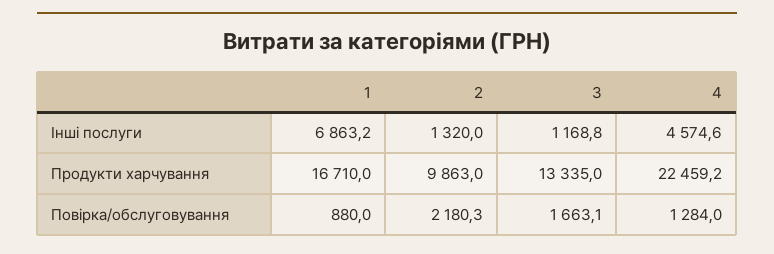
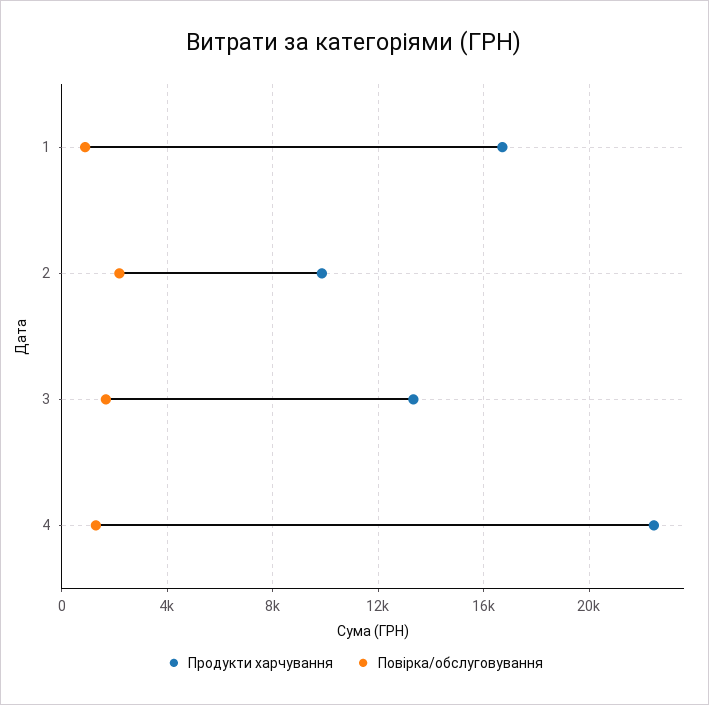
Інші послуги, 1: 6863.2 -> none
Інші послуги, 2: 1320 -> none
Інші послуги, 3: 1168.8 -> none
Інші послуги, 4: 4574.6 -> none

